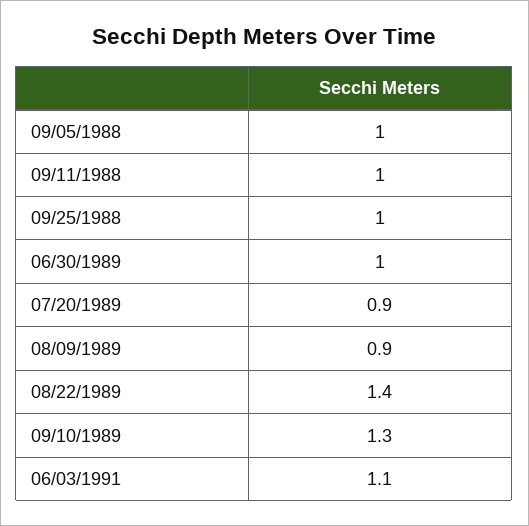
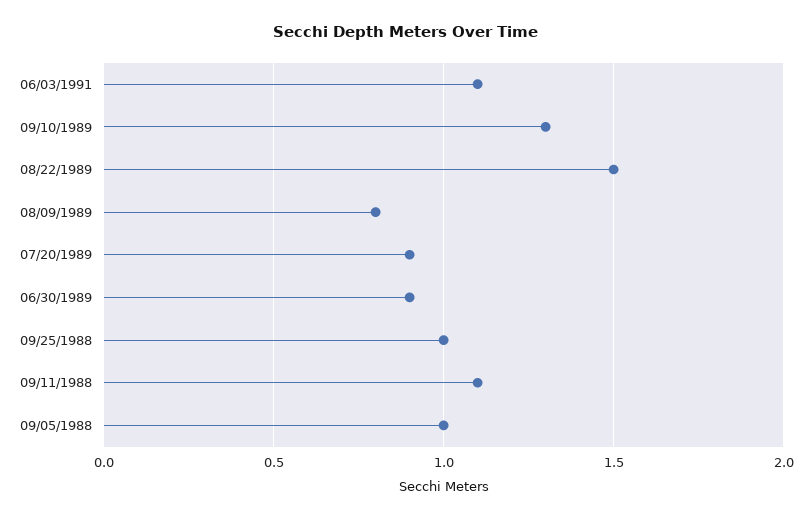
09/11/1988: 1 -> 1.1
06/30/1989: 1 -> 0.9
08/09/1989: 0.9 -> 0.8
08/22/1989: 1.4 -> 1.5

